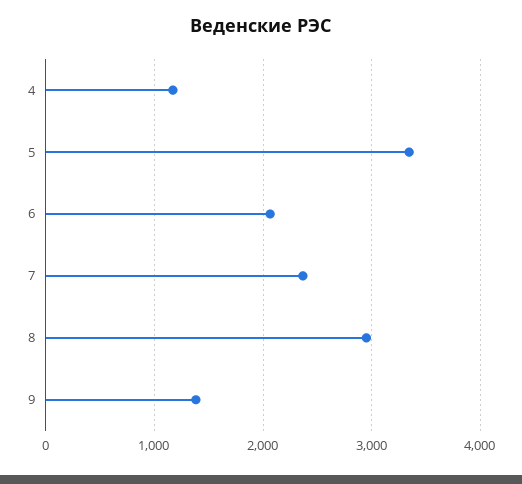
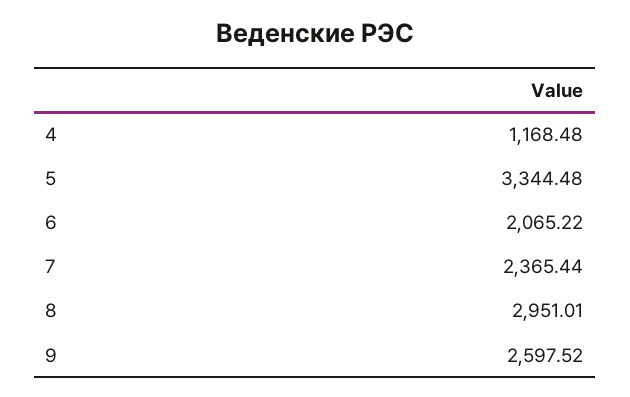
9: 1400 -> 2597.52

